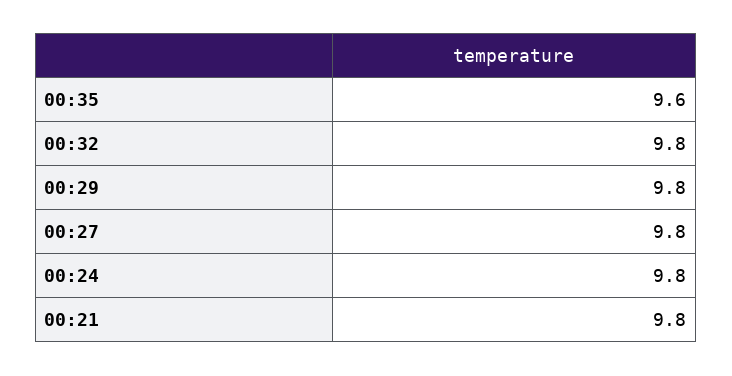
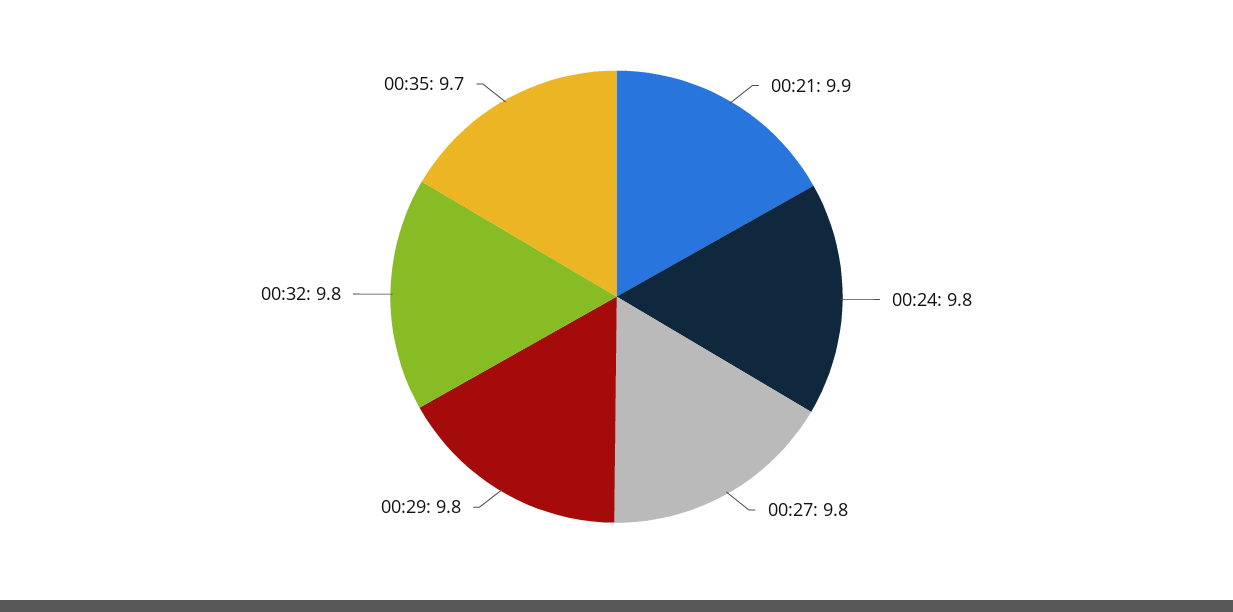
00:35: 9.6 -> 9.7
00:21: 9.8 -> 9.9

